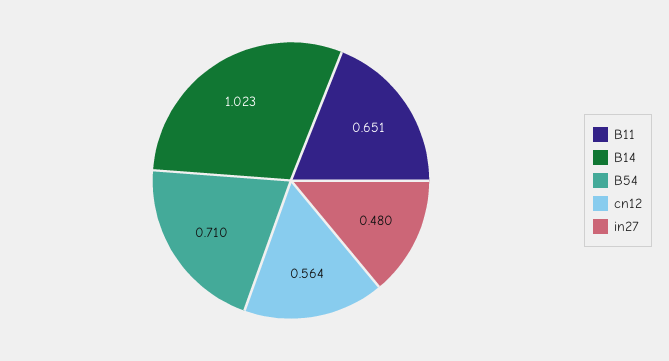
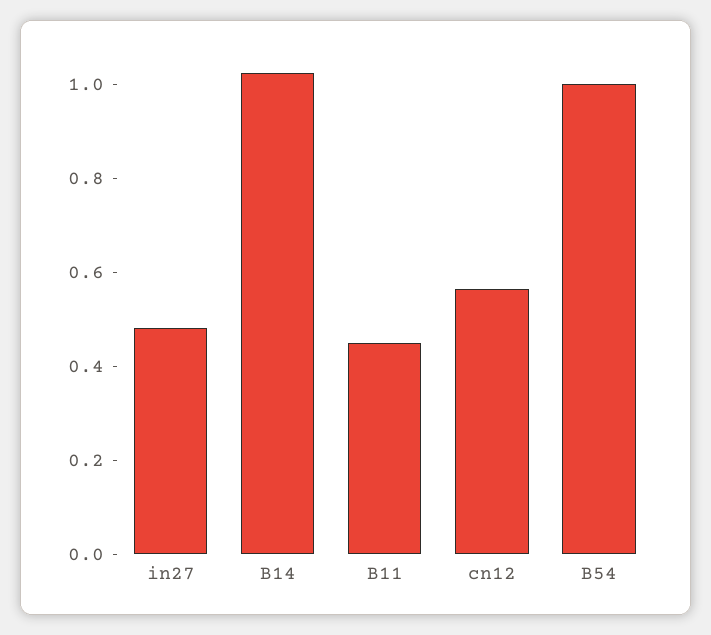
B11: 0.651 -> 0.45
B54: 0.71 -> 1

